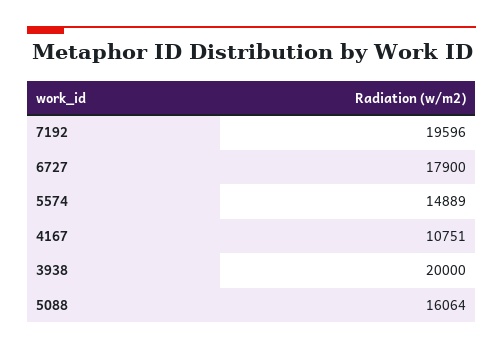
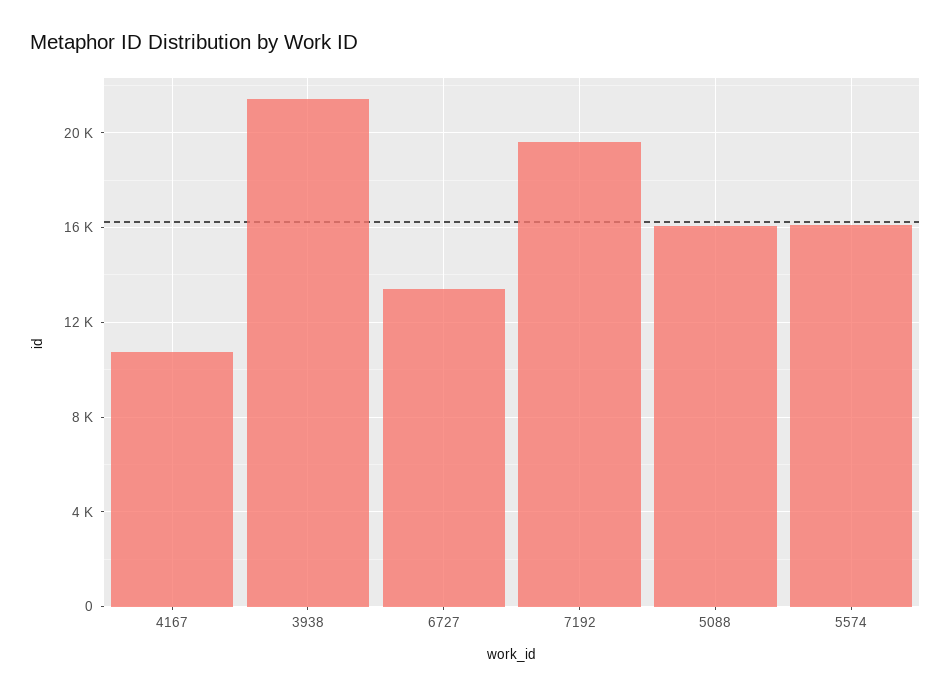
6727: 17900 -> 13500
5574: 14889 -> 16000
3938: 20000 -> 21500

